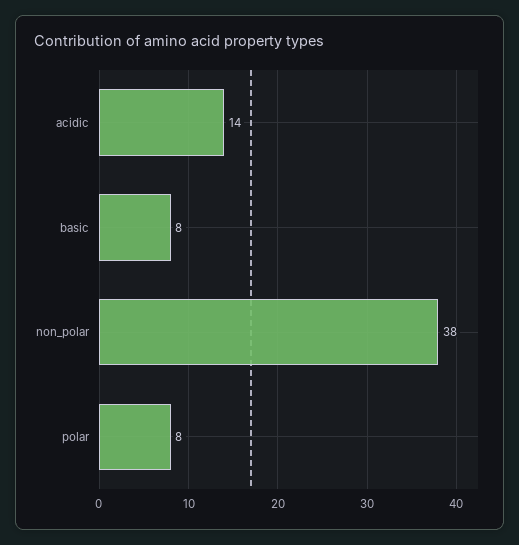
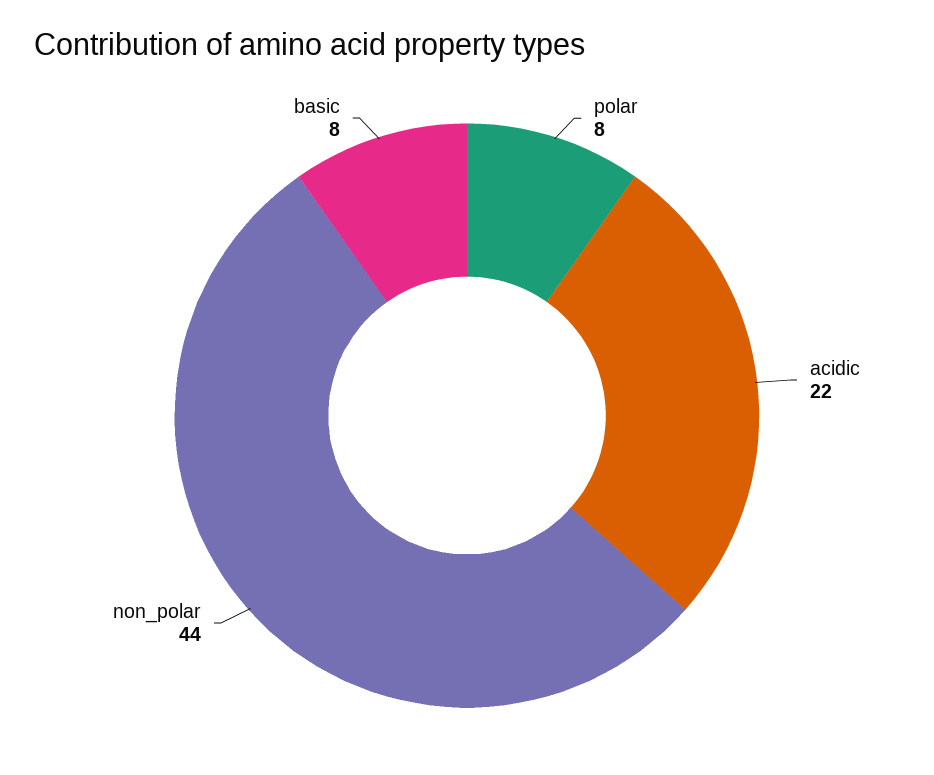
acidic: 14 -> 22
non_polar: 38 -> 44

